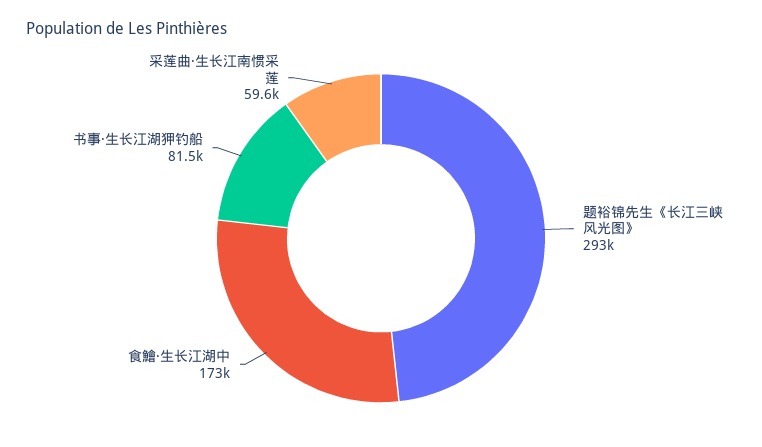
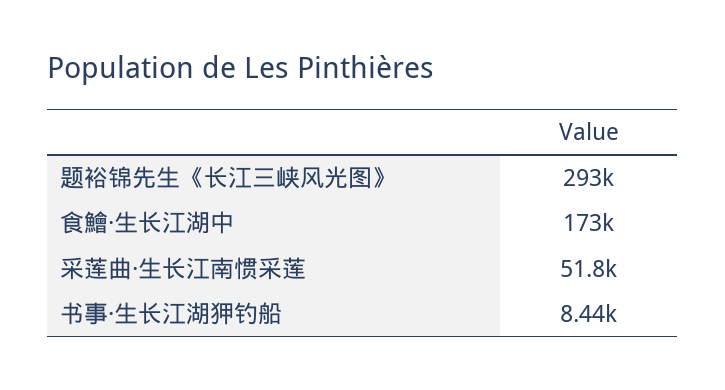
书事·生长江湖狎钓船: 81500 -> 8440
采莲曲·生长江南惯采莲: 59600 -> 51800

